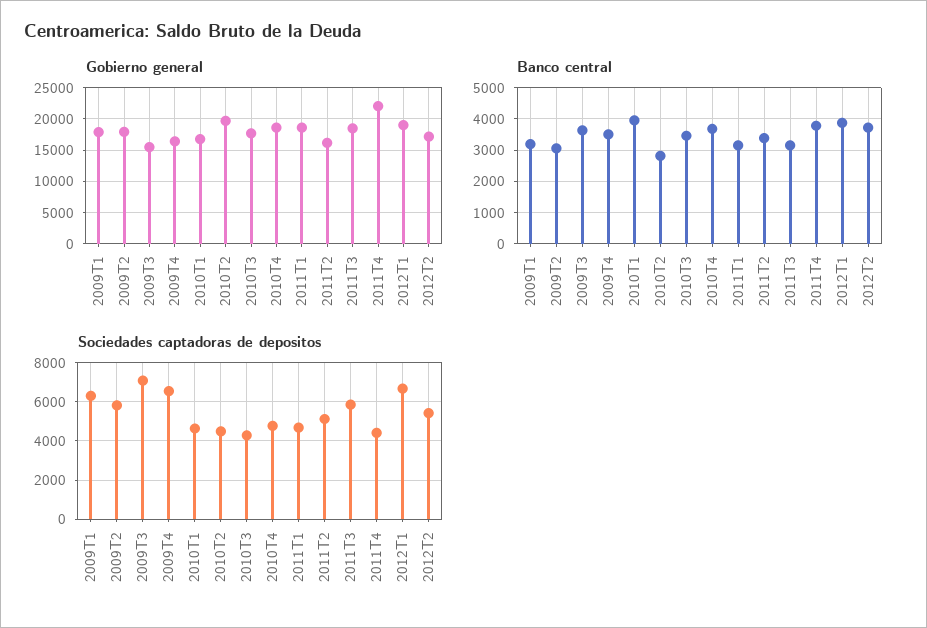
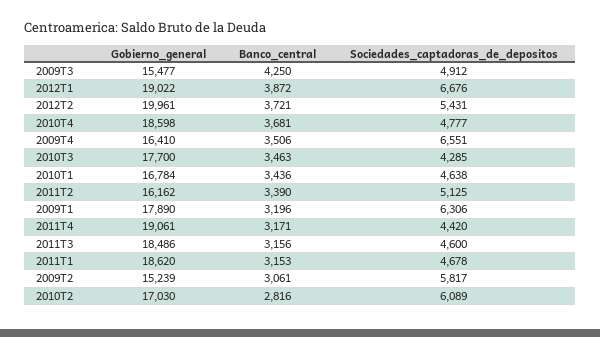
Gobierno general, 2009T2: 18000 -> 15239
Gobierno general, 2010T2: 20000 -> 17030
Gobierno general, 2011T4: 22000 -> 19061
Gobierno general, 2012T2: 17000 -> 19961
Banco central, 2009T3: 3600 -> 4250
Banco central, 2010T1: 4000 -> 3436
Banco central, 2011T4: 3800 -> 3171
Sociedades captadoras de depositos, 2009T3: 7000 -> 4912
Sociedades captadoras de depositos, 2010T2: 4500 -> 6089
Sociedades captadoras de depositos, 2011T3: 6000 -> 4600

